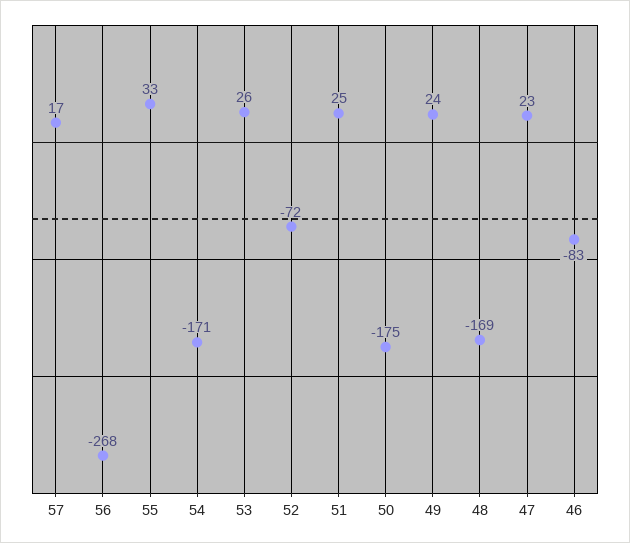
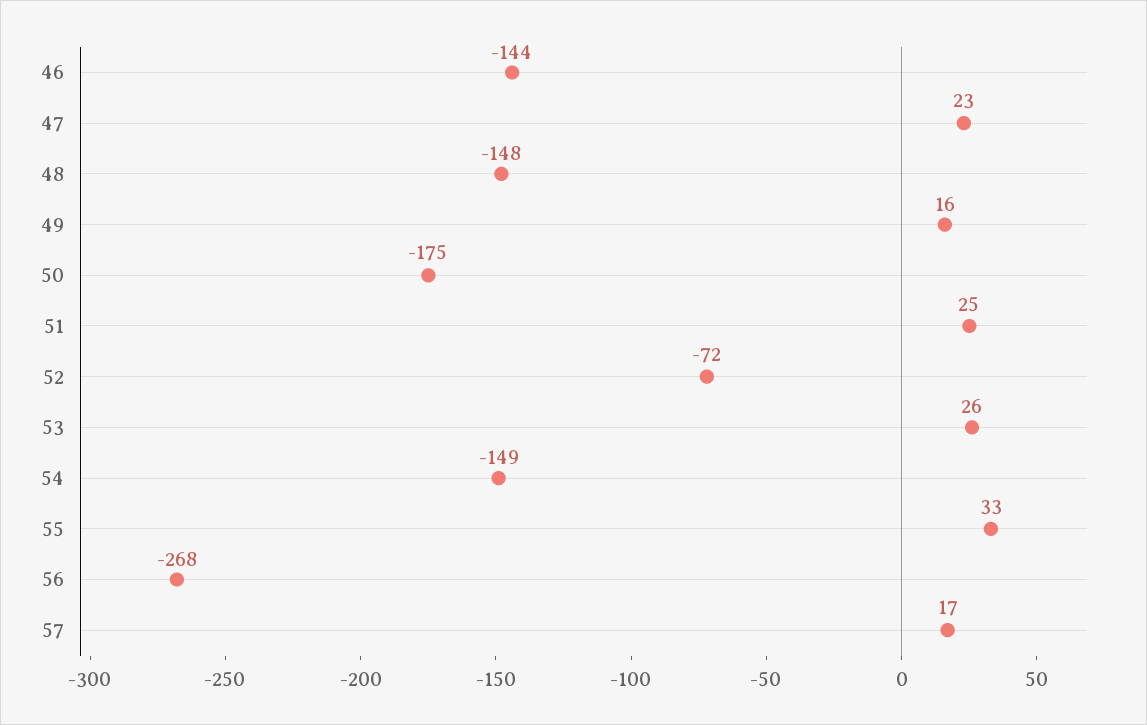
54: -171 -> -149
49: 24 -> 16
48: -169 -> -148
46: -83 -> -144

